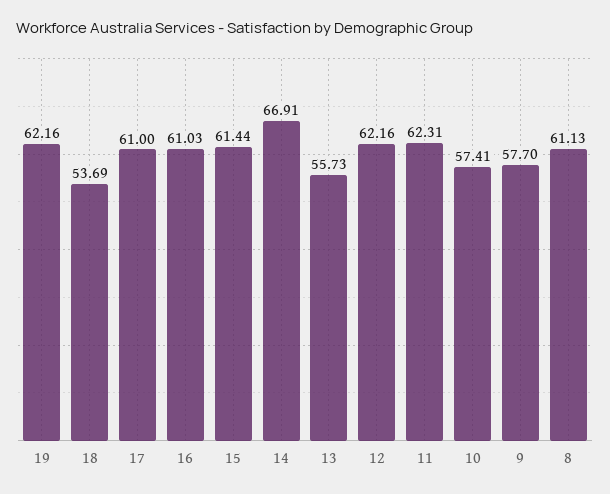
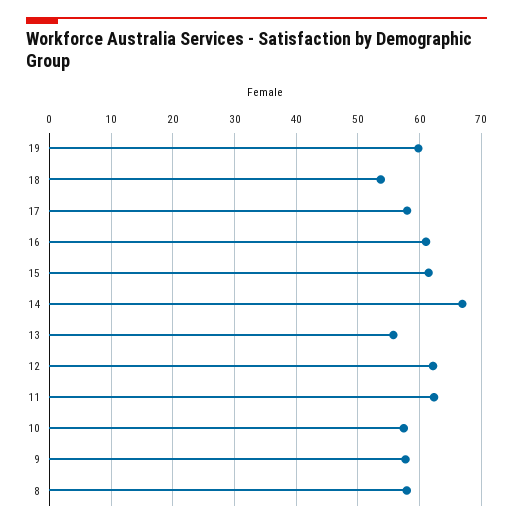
19: 62.16 -> 60
17: 61 -> 58
8: 61.13 -> 58

